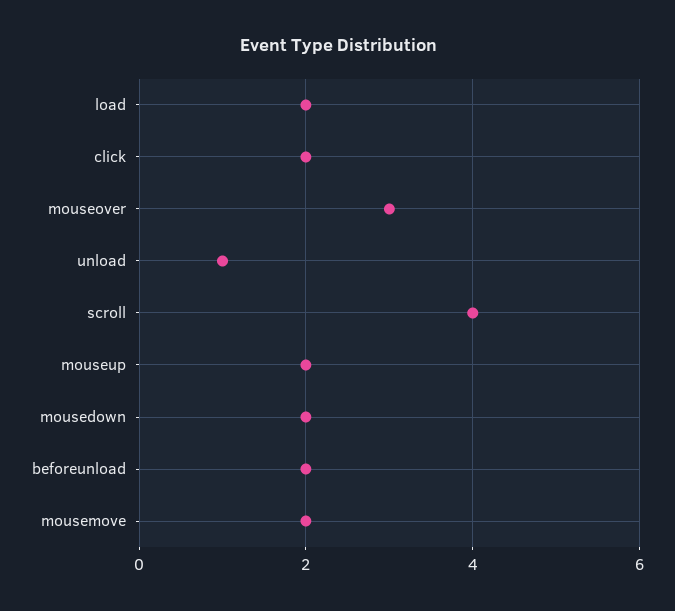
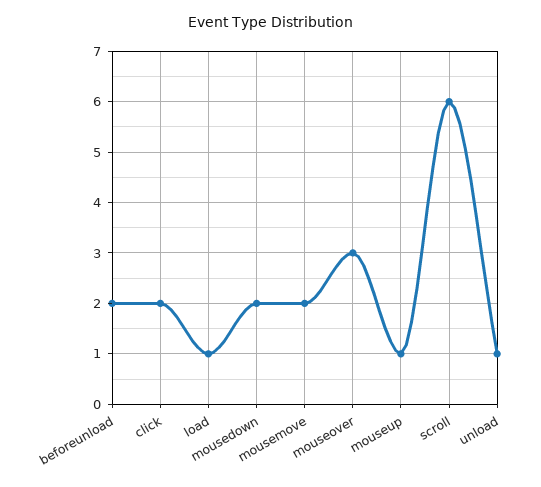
load: 2 -> 1
scroll: 4 -> 6
mouseup: 2 -> 1

